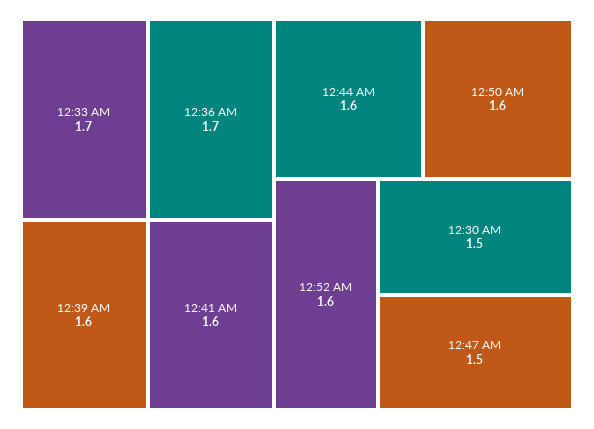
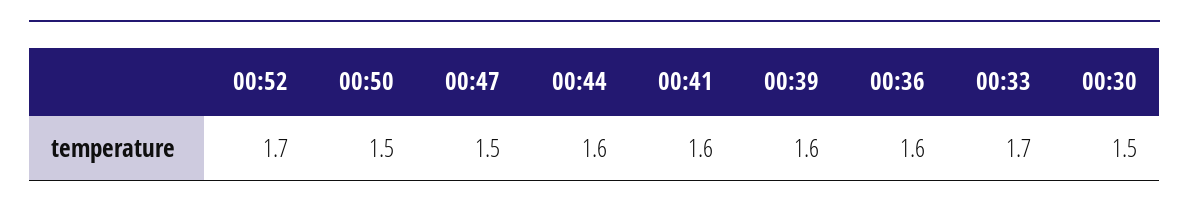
12:36 AM: 1.7 -> 1.6
12:50 AM: 1.6 -> 1.5
12:52 AM: 1.6 -> 1.7

